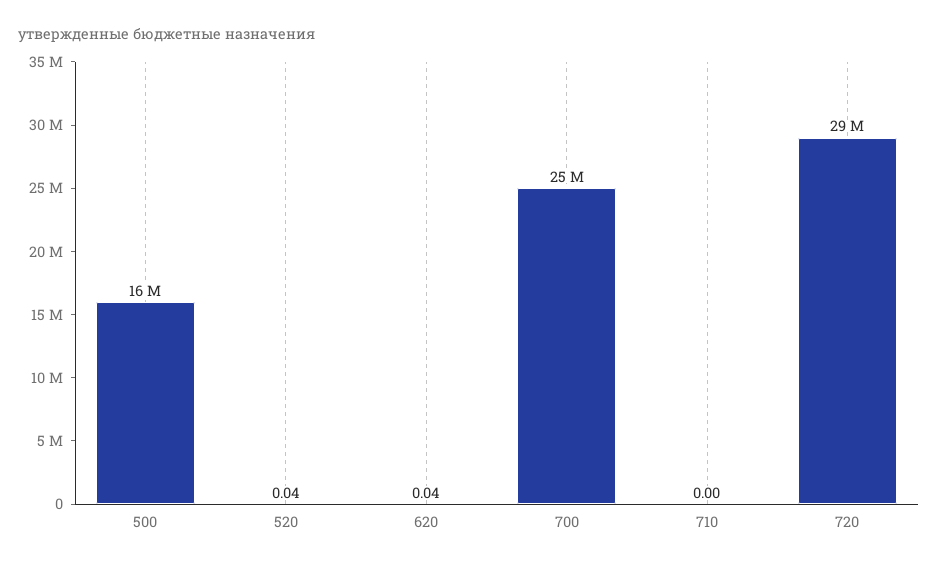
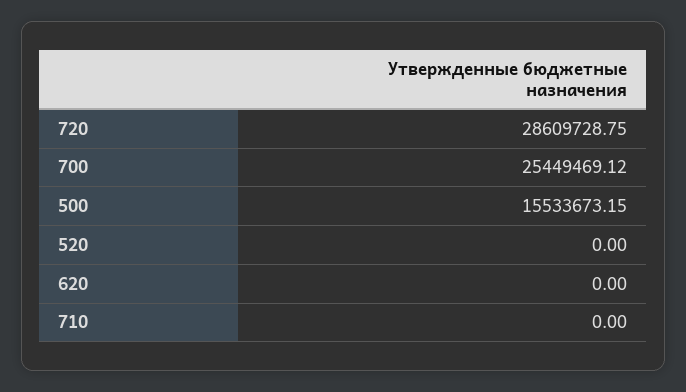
520: 0.04 -> 0
620: 0.04 -> 0

